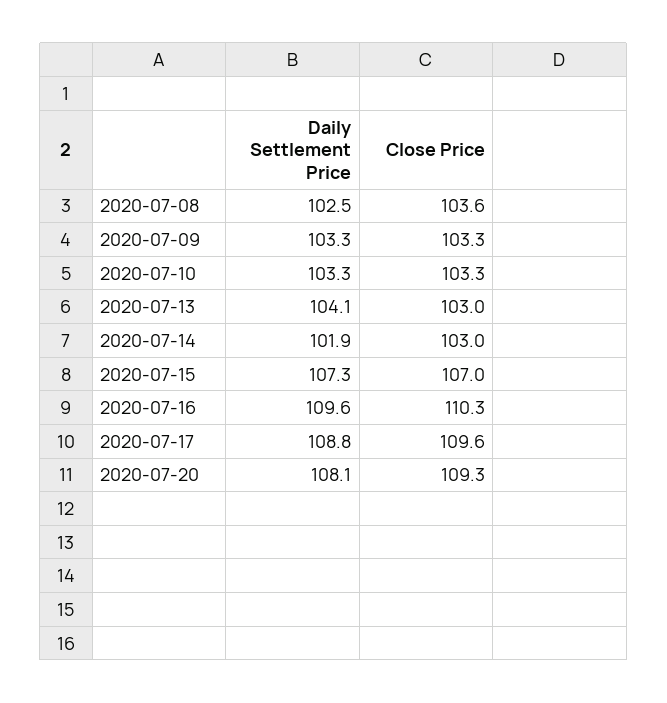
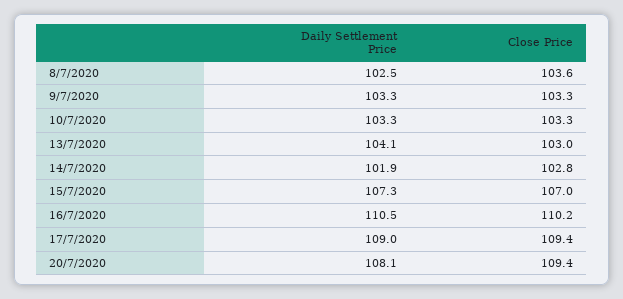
Close Price, 2020-07-14: 103 -> 102.8
Daily Settlement Price, 2020-07-16: 109.6 -> 110.5
Close Price, 2020-07-16: 110.3 -> 110.2
Daily Settlement Price, 2020-07-17: 108.8 -> 109
Close Price, 2020-07-17: 109.6 -> 109.4
Close Price, 2020-07-20: 109.3 -> 109.4

